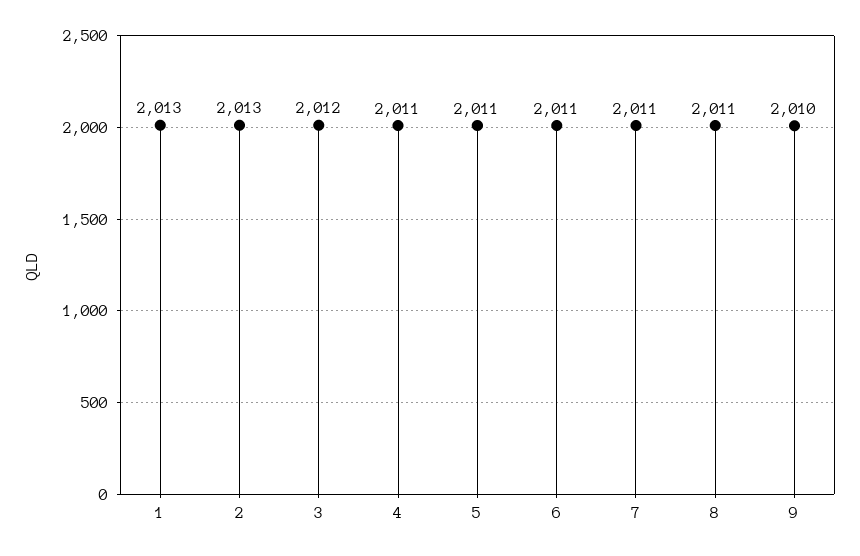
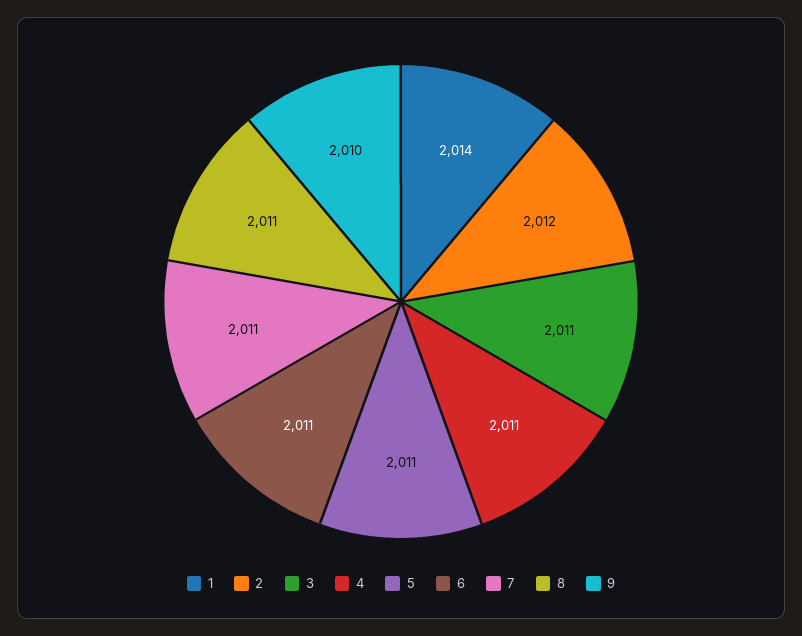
1: 2013 -> 2014
2: 2013 -> 2012
3: 2012 -> 2011

